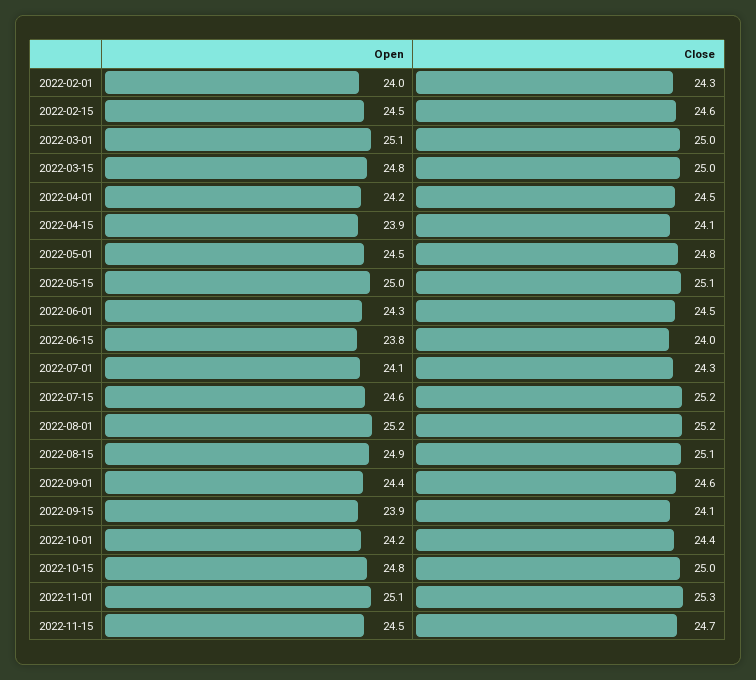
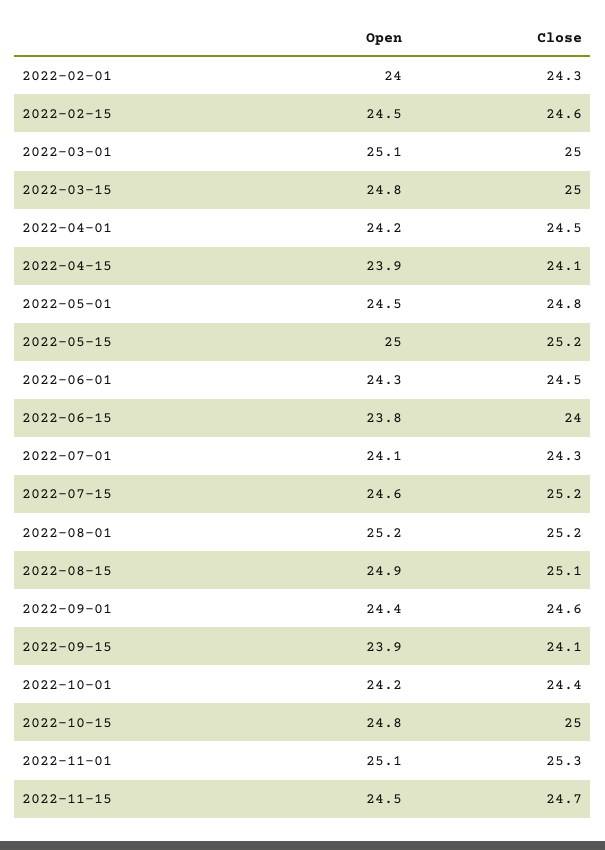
Close, 2022-05-15: 25.1 -> 25.2

